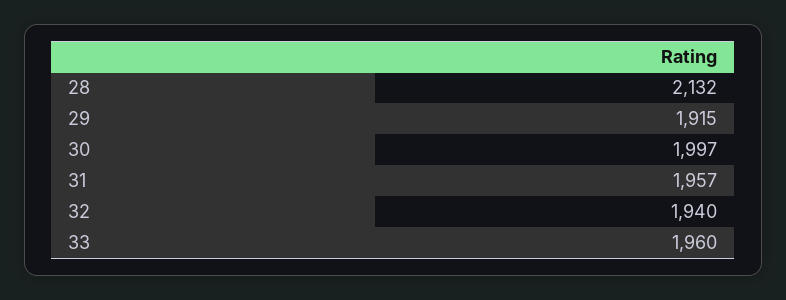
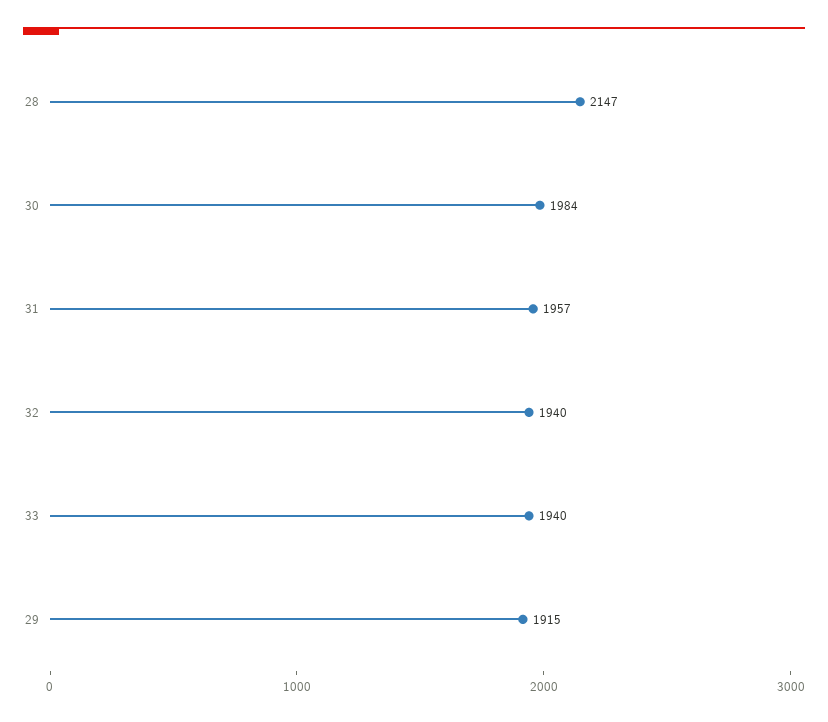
28: 2132 -> 2147
30: 1997 -> 1984
33: 1960 -> 1940

